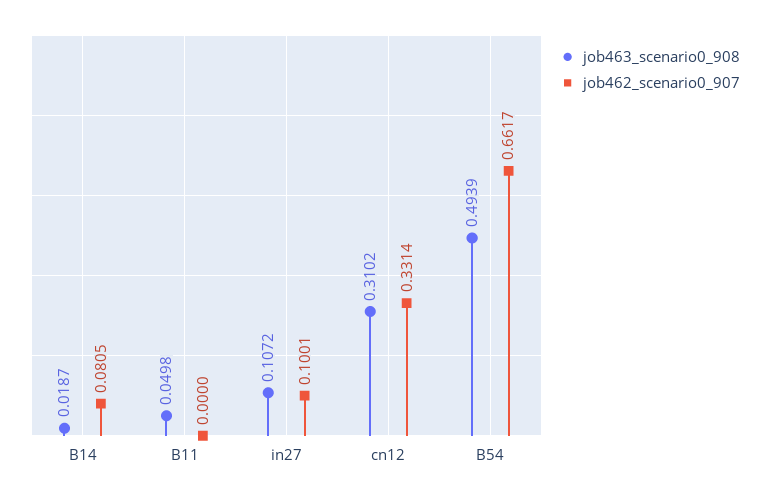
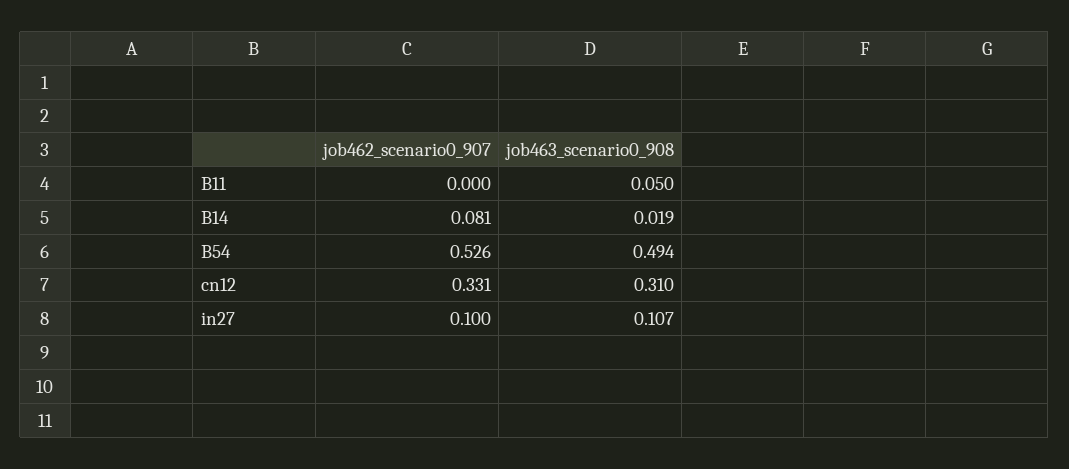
job462_scenario0_907, B54: 0.6617 -> 0.526

